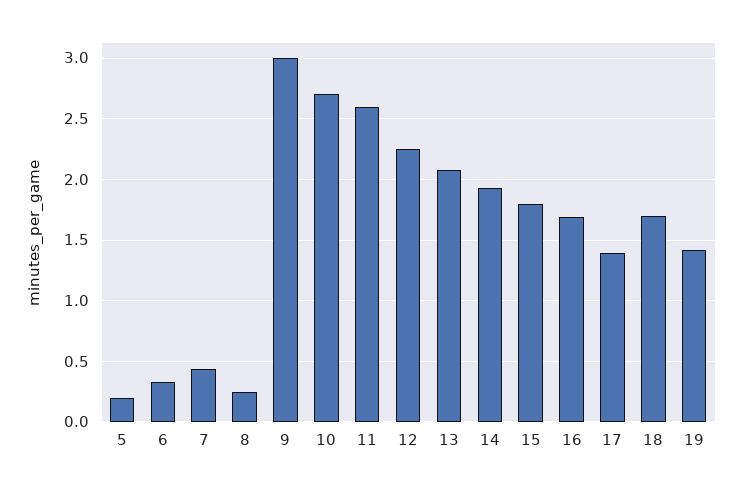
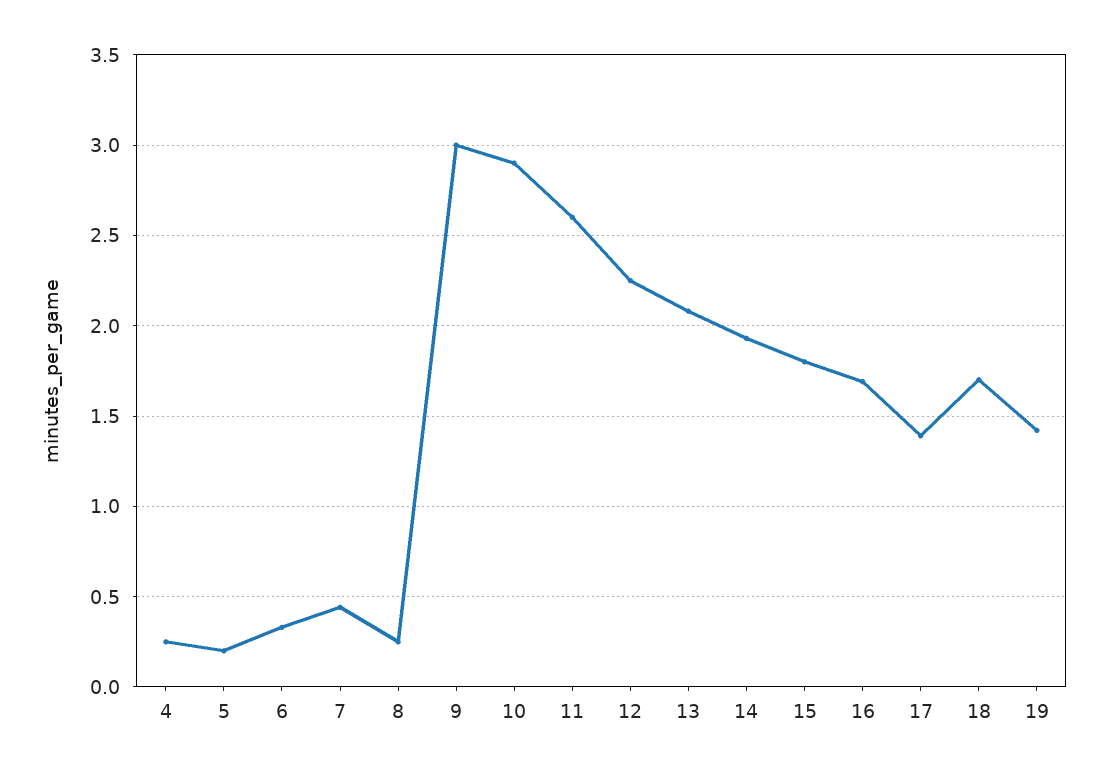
10: 2.7 -> 2.9
4: none -> 0.25

